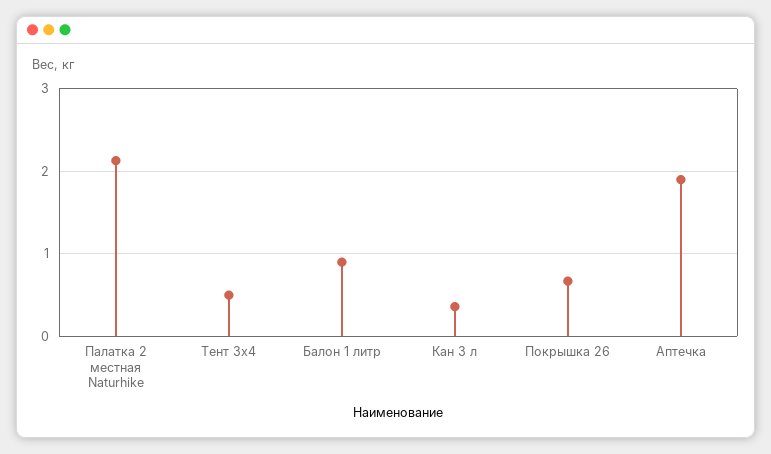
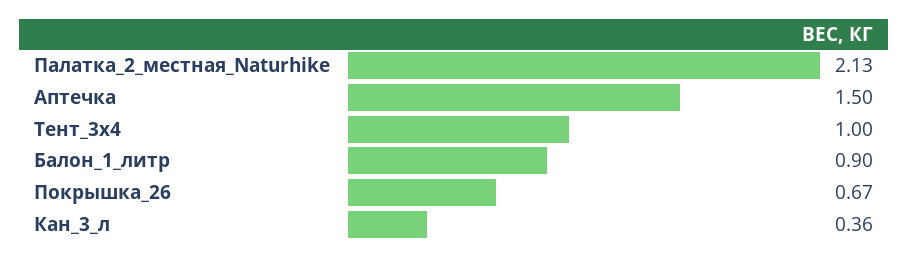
Тент 3x4: 0.5 -> 1
Аптечка: 1.9 -> 1.5

